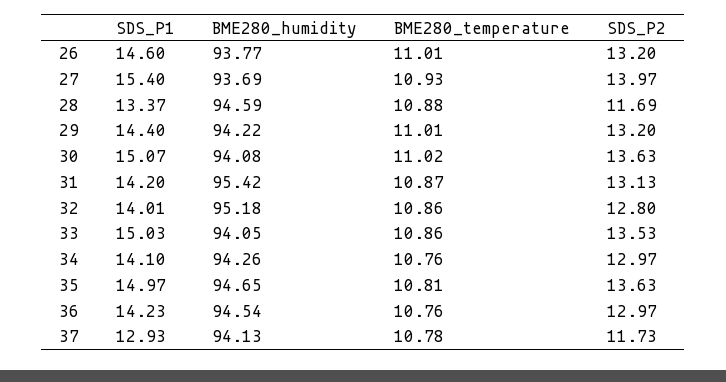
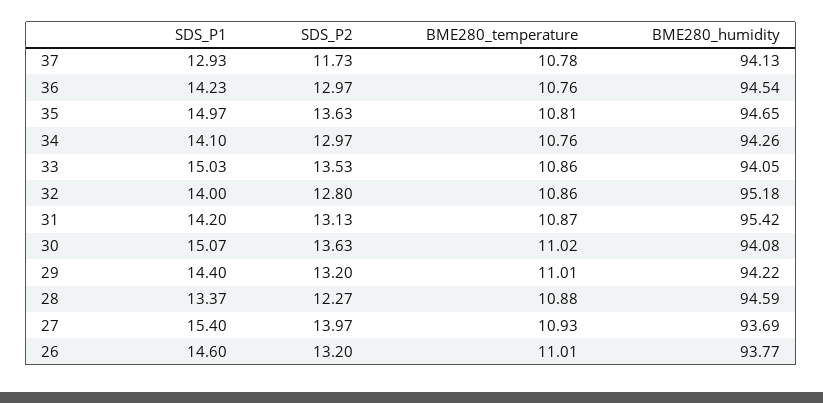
SDS_P2, 28: 11.69 -> 12.27
SDS_P1, 32: 14.01 -> 14

